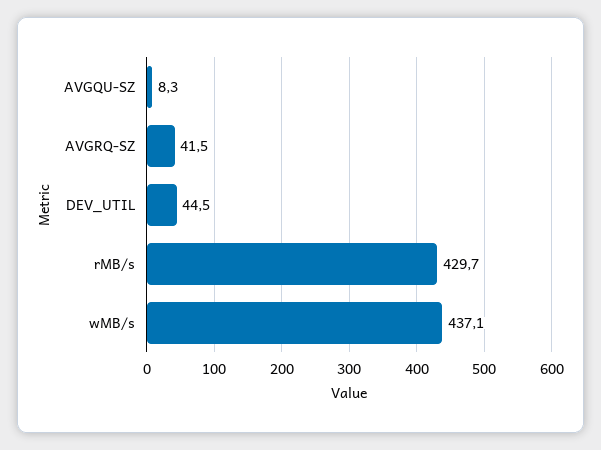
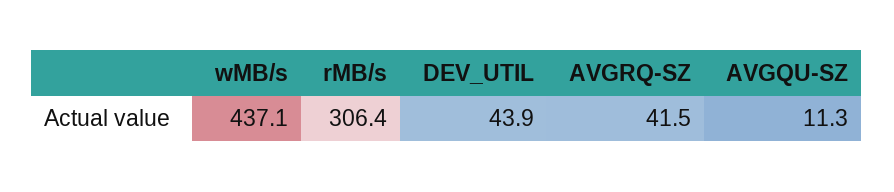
AVGQU-SZ: 8.3 -> 11.3
DEV_UTIL: 44.5 -> 43.9
rMB/s: 429.7 -> 306.4

